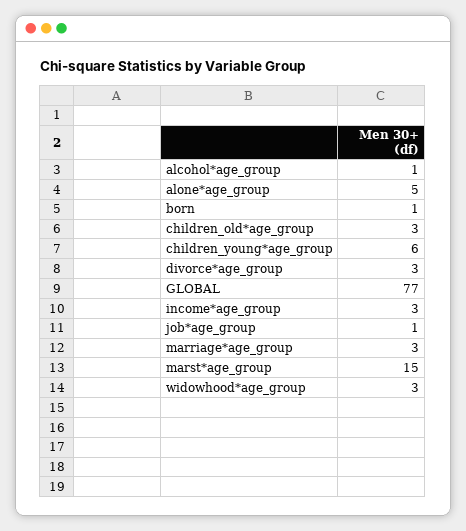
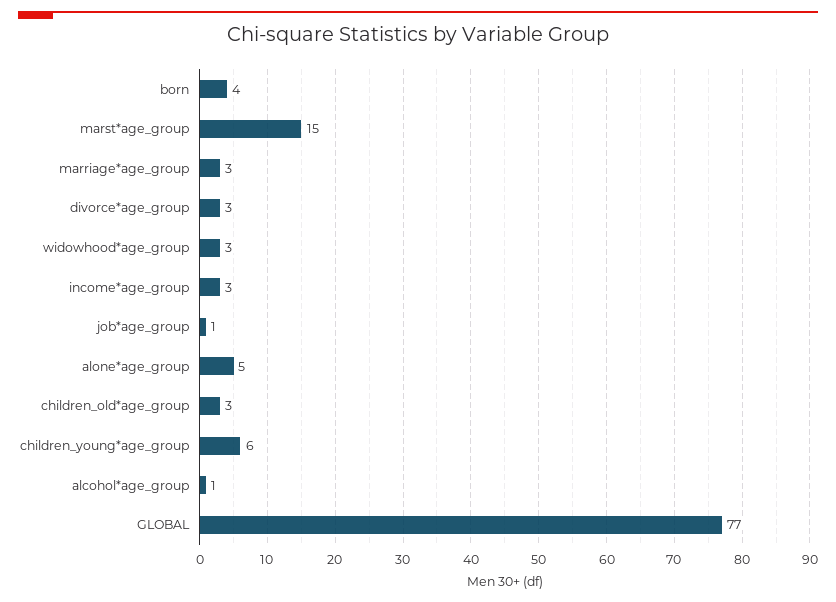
born: 1 -> 4

